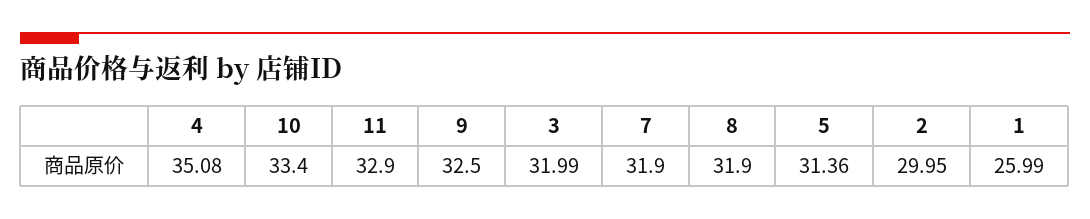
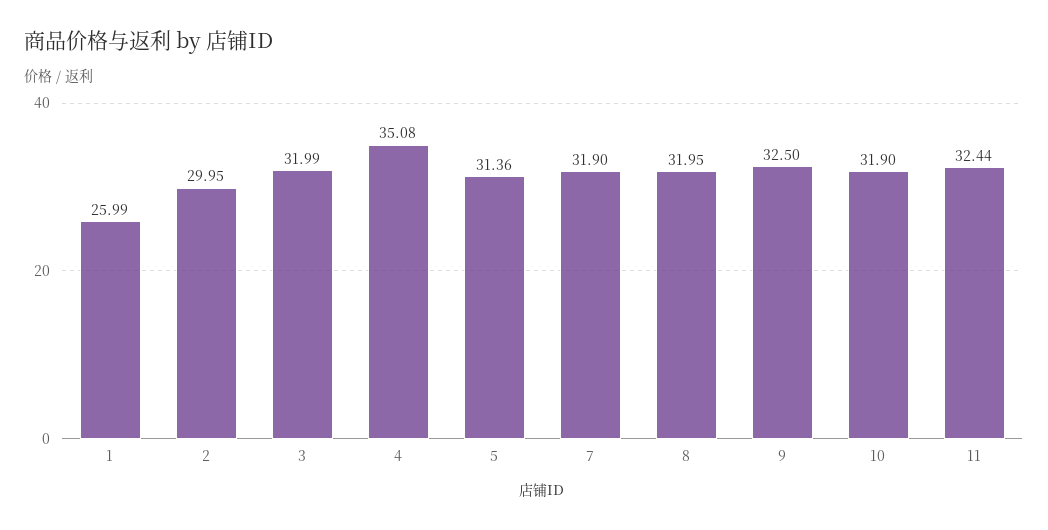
10: 33.4 -> 31.9
11: 32.9 -> 32.44
8: 31.9 -> 31.95

